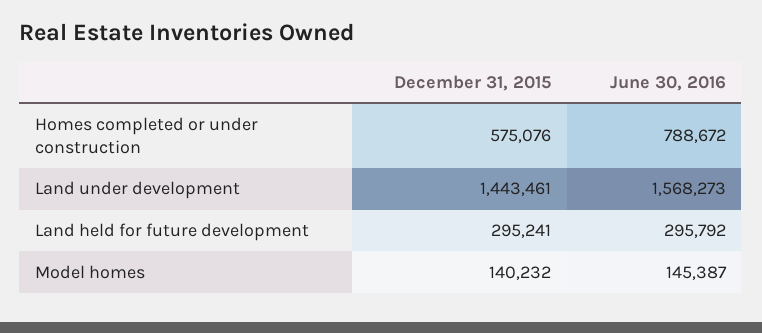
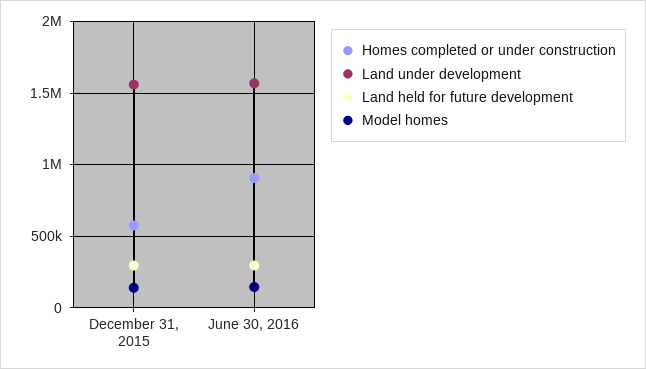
Homes completed or under construction, June 30, 2016: 788672 -> 900000
Land under development, December 31, 2015: 1443461 -> 1550000

